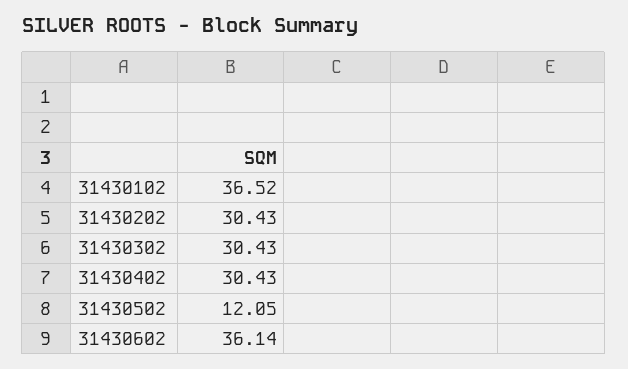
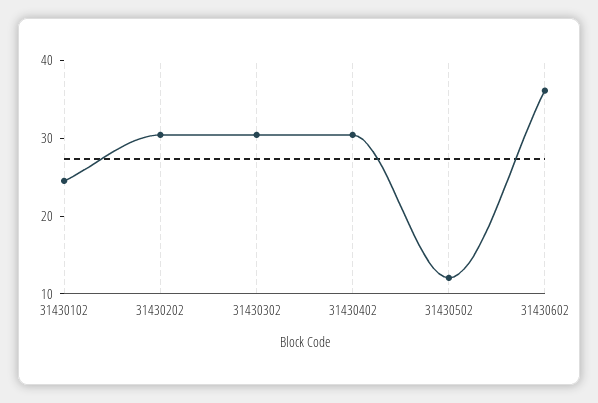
31430102: 36.52 -> 24

